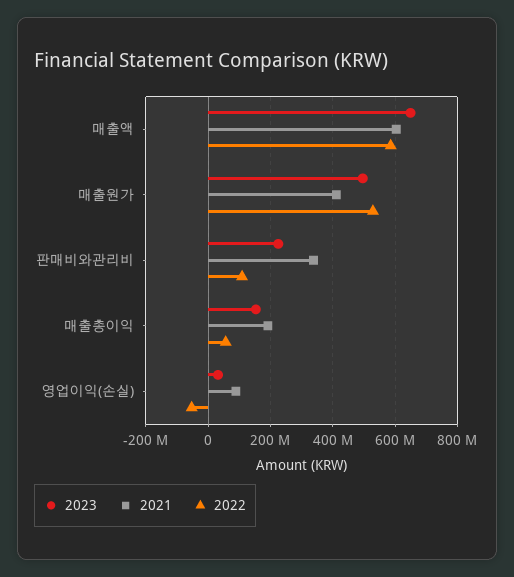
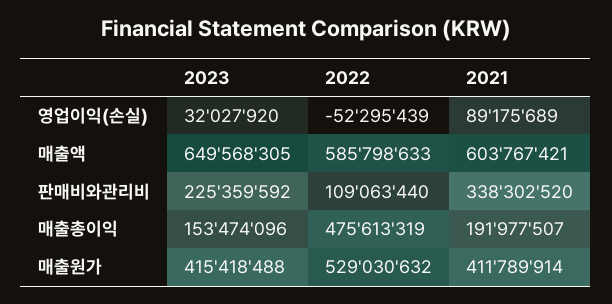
2023, 매출원가: 500000000 -> 415418488
2022, 매출총이익: 60000000 -> 475613319

